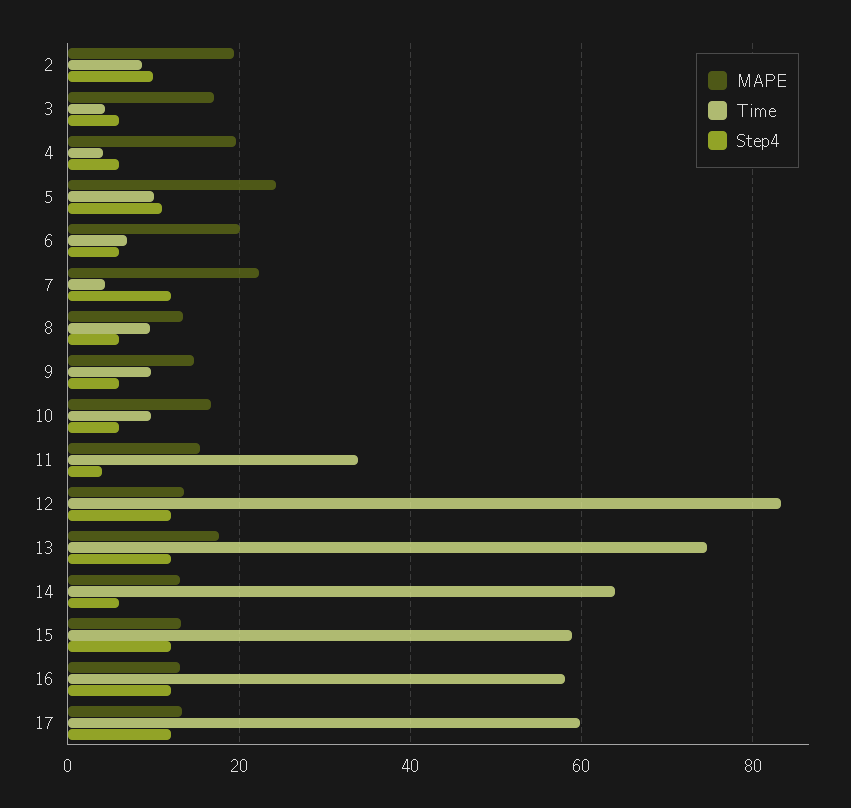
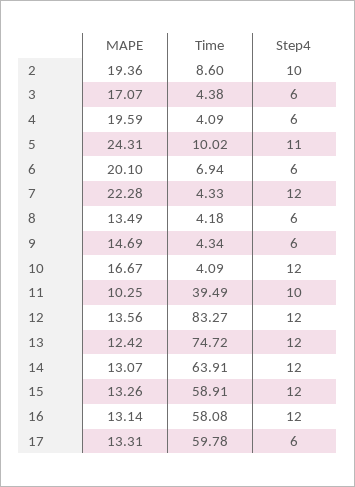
Time, 8: 10 -> 4.18
Time, 9: 10 -> 4.34
Time, 10: 10 -> 4.09
Step4, 10: 6 -> 12
MAPE, 11: 16 -> 10.25
Time, 11: 34 -> 39.49
Step4, 11: 4 -> 10
MAPE, 13: 18 -> 12.42
Step4, 14: 6 -> 12
Step4, 17: 12 -> 6

